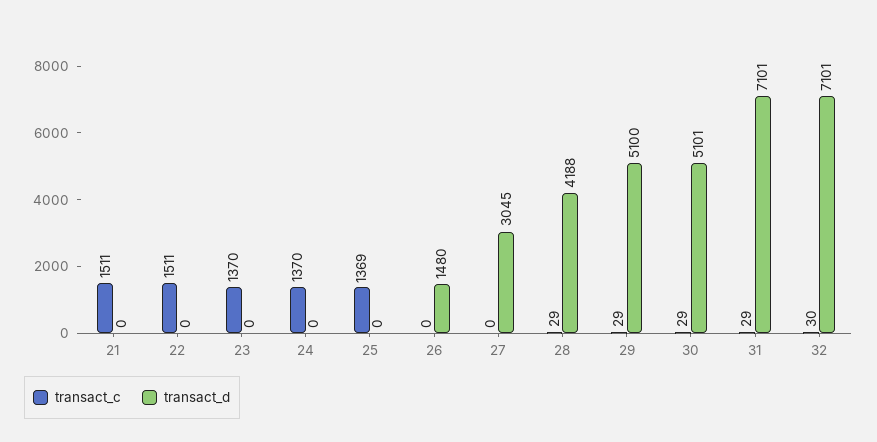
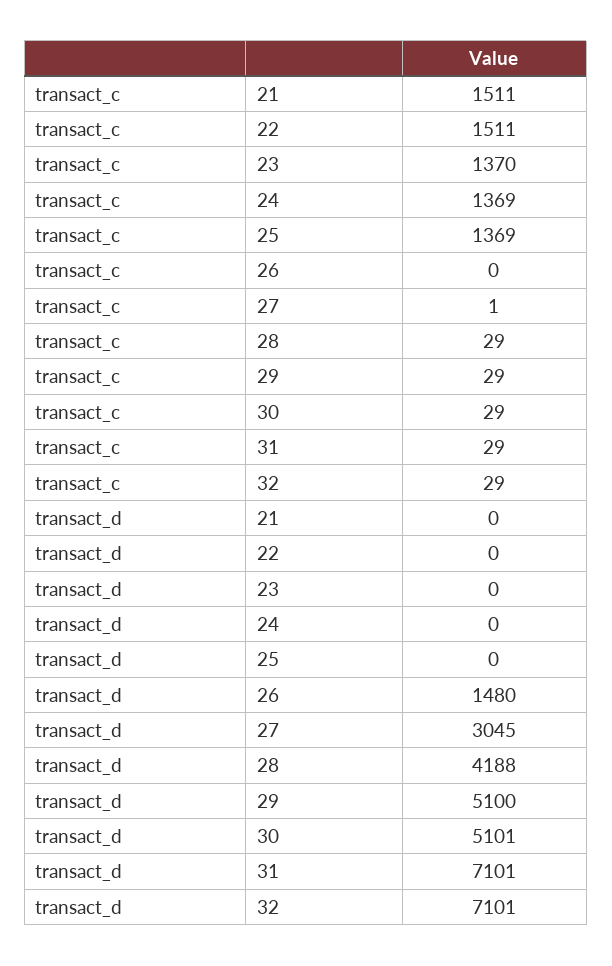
transact_c, 24: 1370 -> 1369
transact_c, 27: 0 -> 1
transact_c, 32: 30 -> 29

